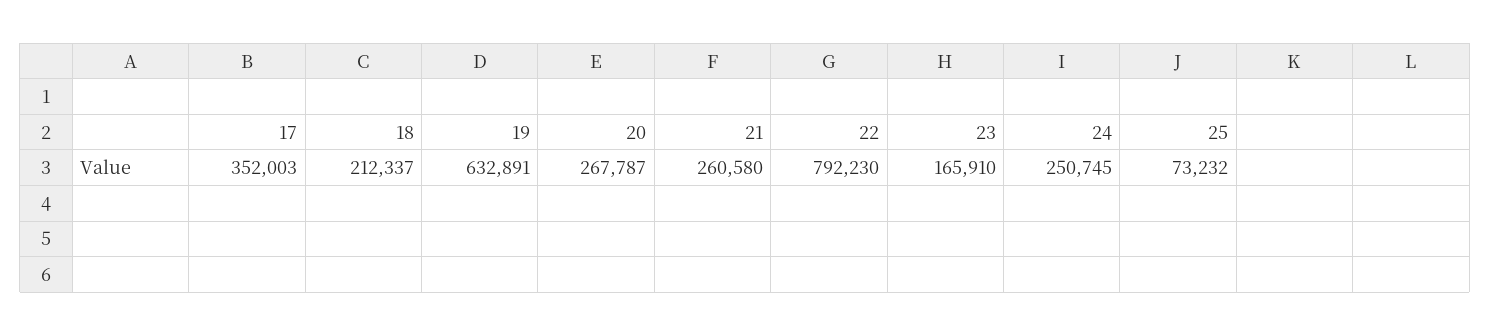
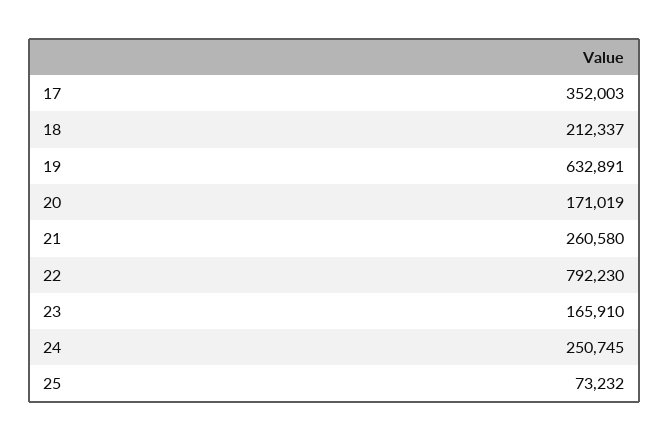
20: 267787 -> 171019

